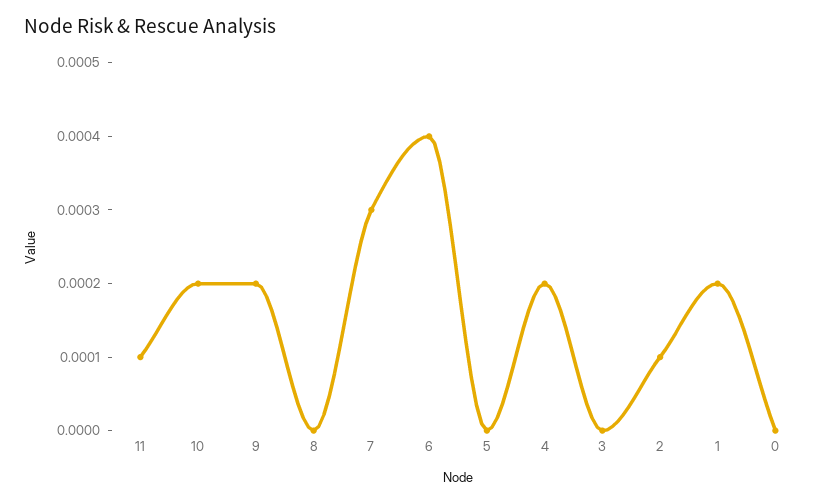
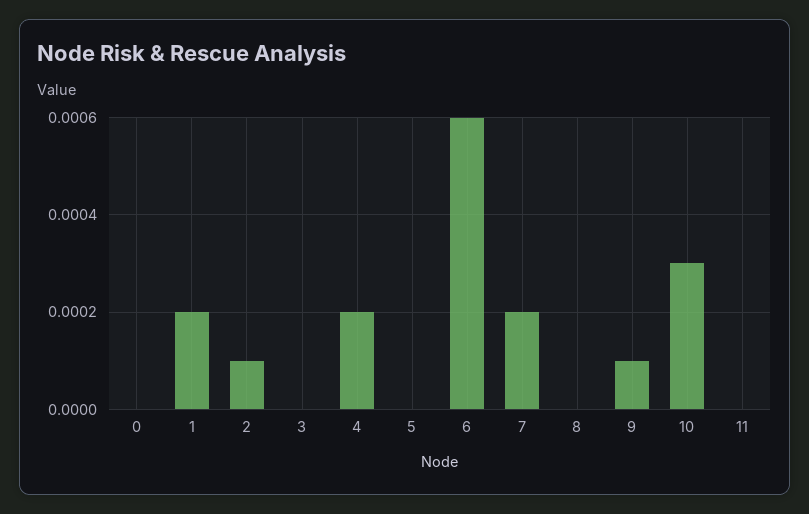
11: 0.0001 -> 0
10: 0.0002 -> 0.0003
9: 0.0002 -> 0.0001
7: 0.0003 -> 0.0002
6: 0.0004 -> 0.0006

